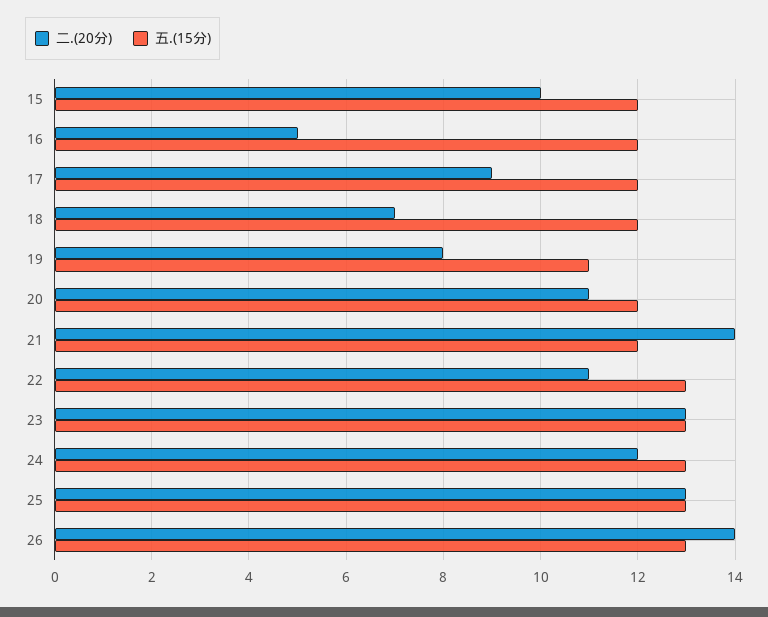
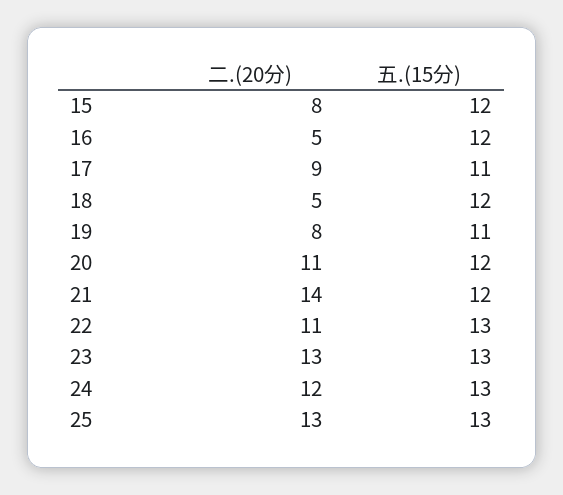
二.(20分), 15: 10 -> 8
五.(15分), 17: 12 -> 11
二.(20分), 18: 7 -> 5
二.(20分), 26: 14 -> none
五.(15分), 26: 13 -> none

